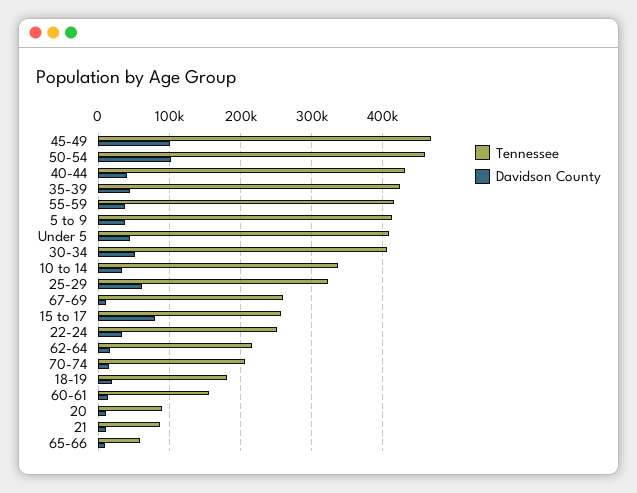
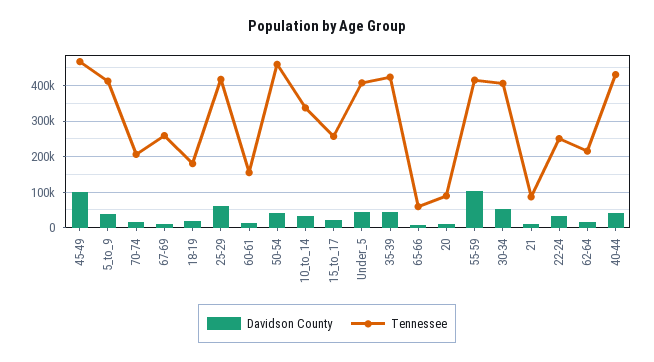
Davidson County, 50-54: 100000 -> 40000
Davidson County, 55-59: 40000 -> 100000
Tennessee, 25-29: 320000 -> 420000
Davidson County, 15 to 17: 80000 -> 20000

